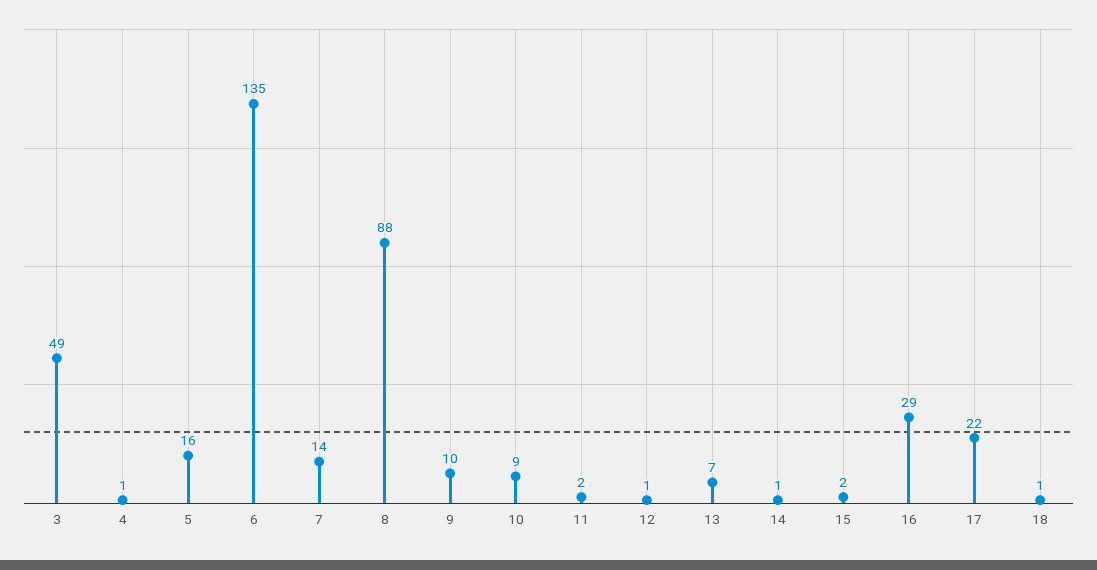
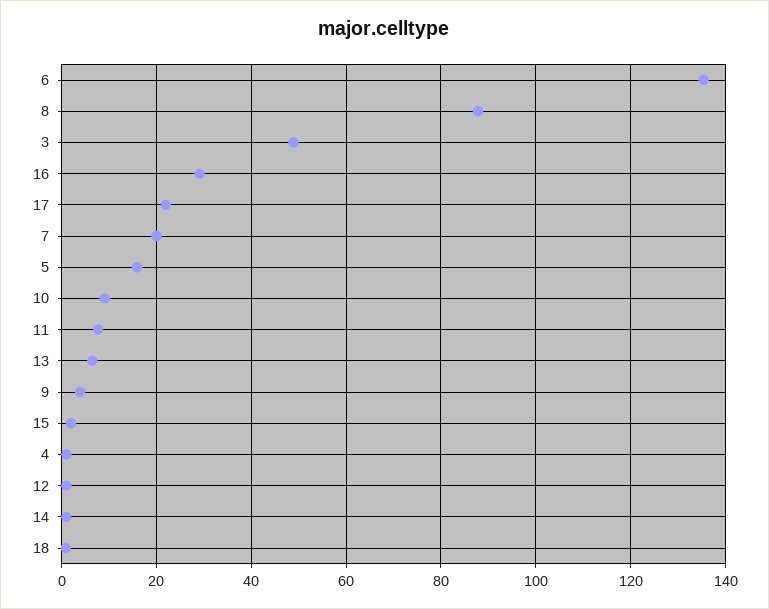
7: 14 -> 20
9: 10 -> 4
11: 2 -> 8

